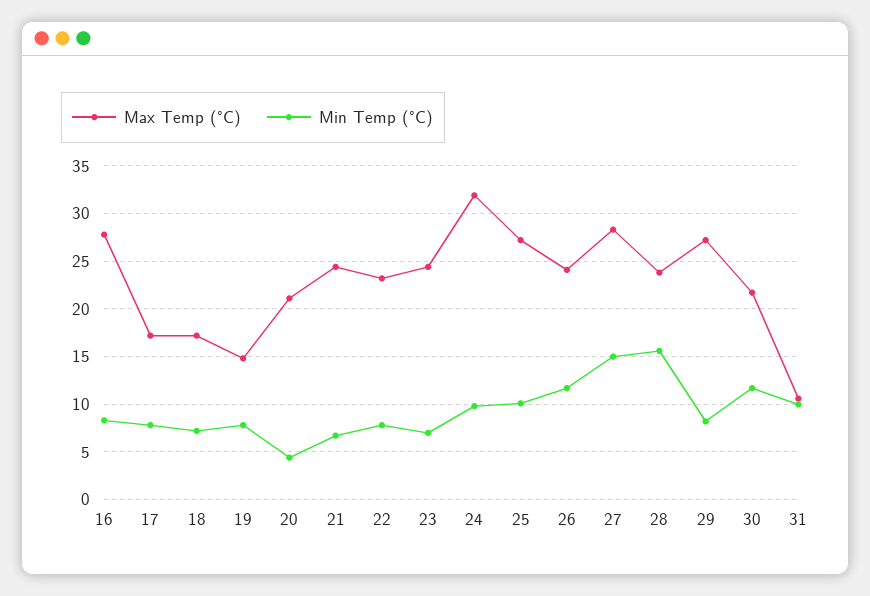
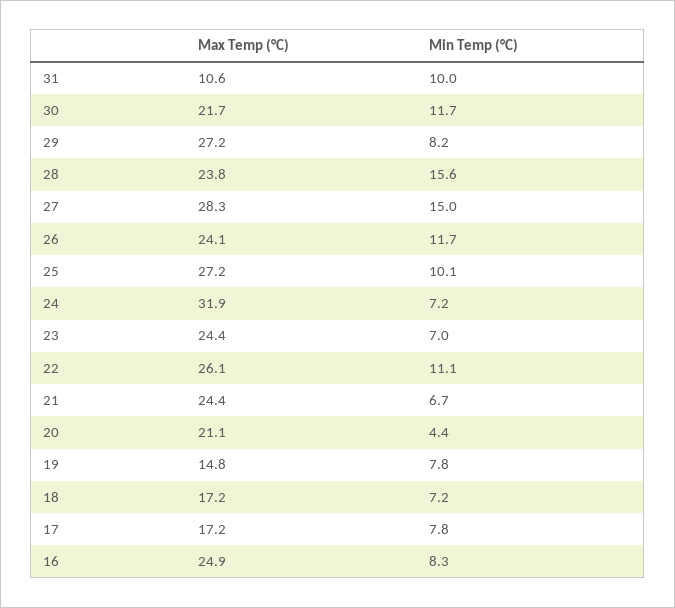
Max Temp (°C), 16: 28 -> 24.9
Max Temp (°C), 22: 23 -> 26.1
Min Temp (°C), 22: 8 -> 11.1
Min Temp (°C), 24: 10 -> 7.2

